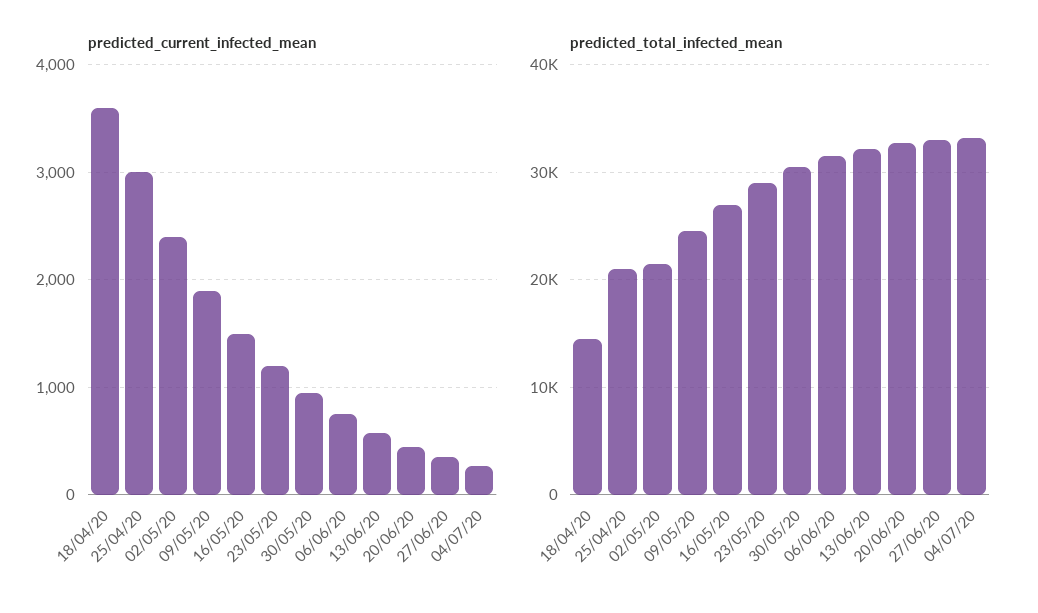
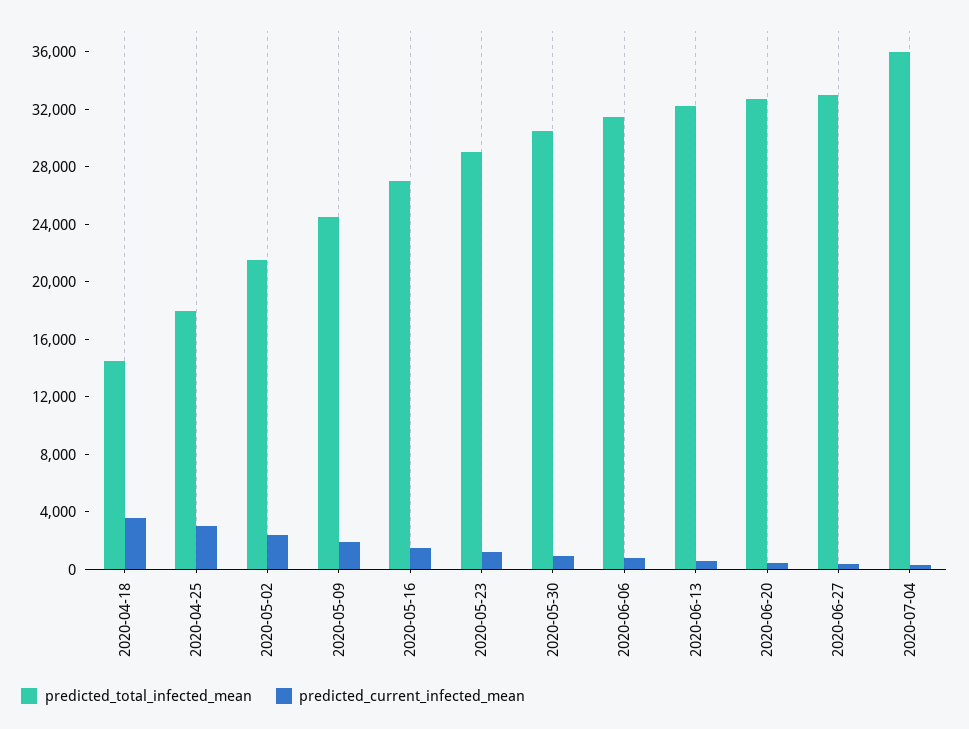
predicted_total_infected_mean, 25/04/20: 21000 -> 18000
predicted_total_infected_mean, 04/07/20: 33000 -> 36000

